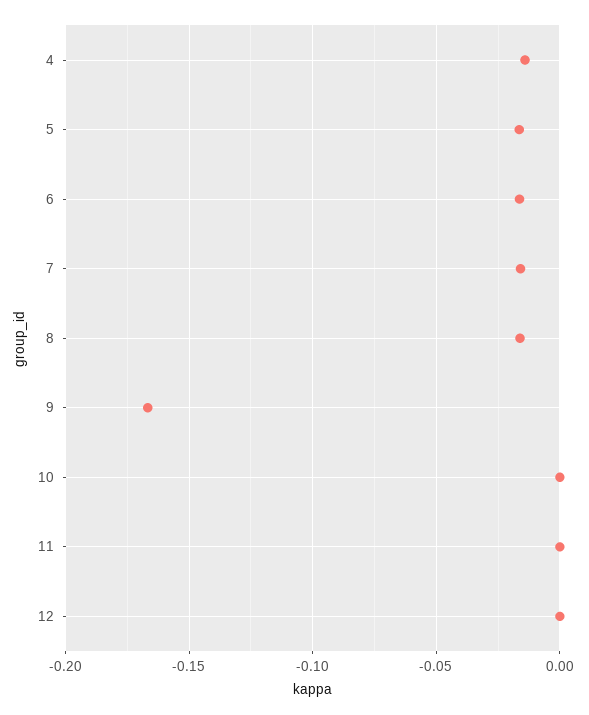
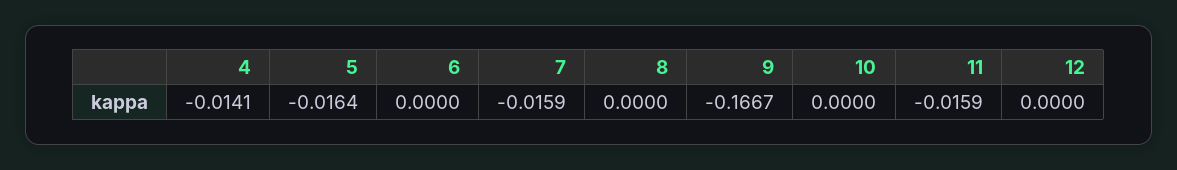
6: -0.015 -> 0
8: -0.015 -> 0
11: 0 -> -0.0159

